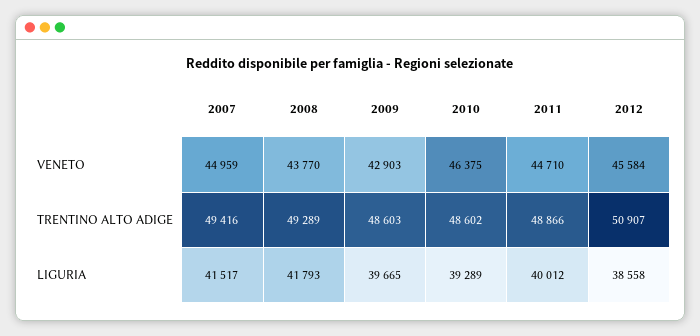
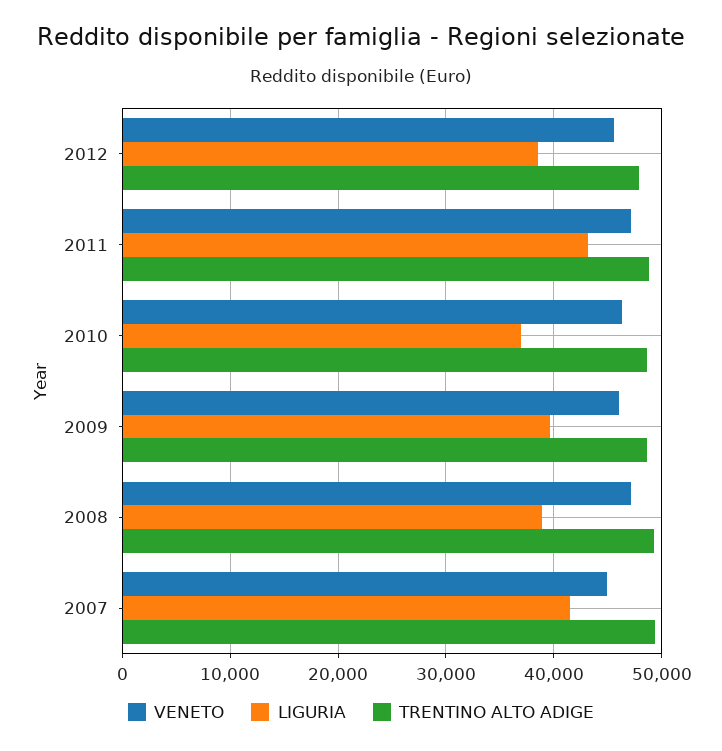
VENETO, 2008: 43770 -> 47000
VENETO, 2009: 42903 -> 46000
VENETO, 2011: 44710 -> 47000
TRENTINO ALTO ADIGE, 2012: 50907 -> 48000
LIGURIA, 2008: 41793 -> 39000
LIGURIA, 2010: 39289 -> 37000
LIGURIA, 2011: 40012 -> 43000

